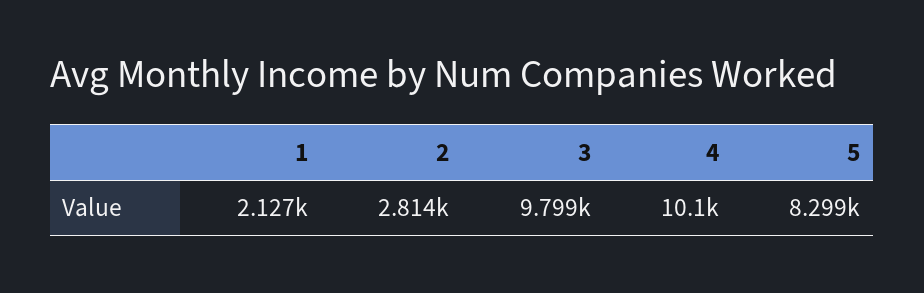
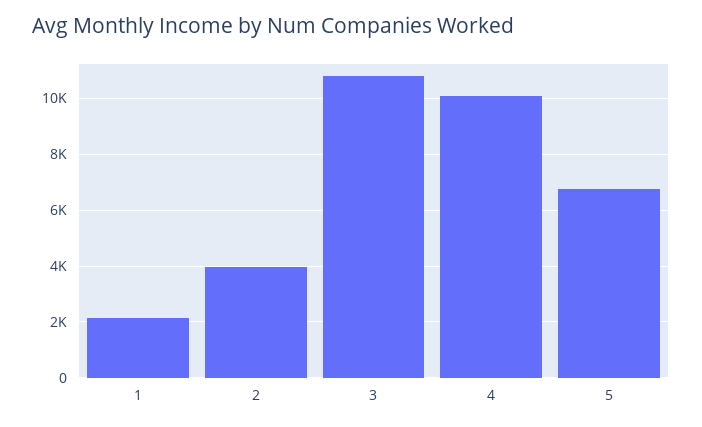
2: 2814 -> 4000
3: 9799 -> 10750
5: 8299 -> 6750

